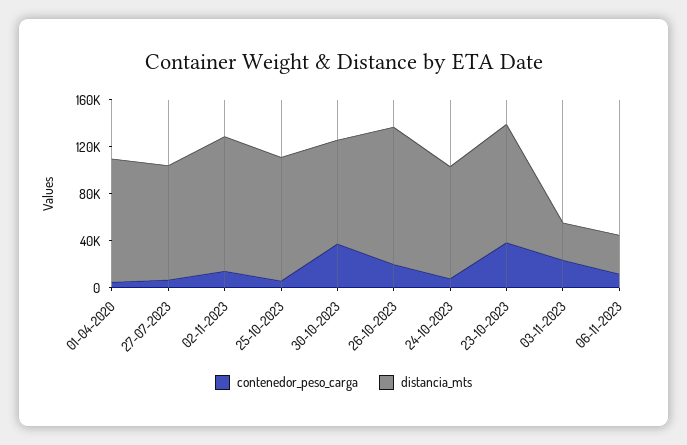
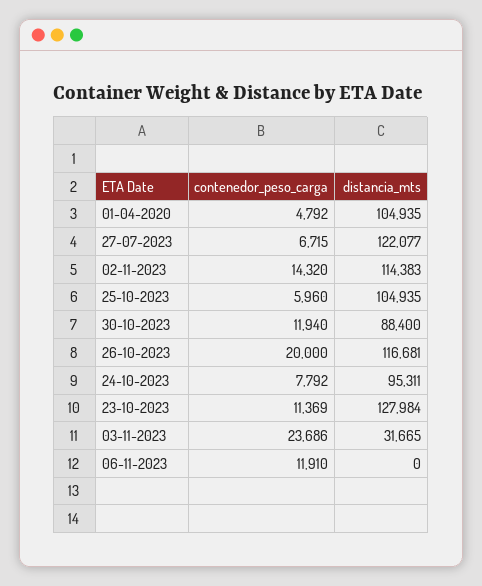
distancia_mts, 27-07-2023: 100000 -> 122077
contenedor_peso_carga, 30-10-2023: 40000 -> 11940
contenedor_peso_carga, 23-10-2023: 40000 -> 11369
distancia_mts, 23-10-2023: 100000 -> 127984
distancia_mts, 06-11-2023: 30000 -> 0

